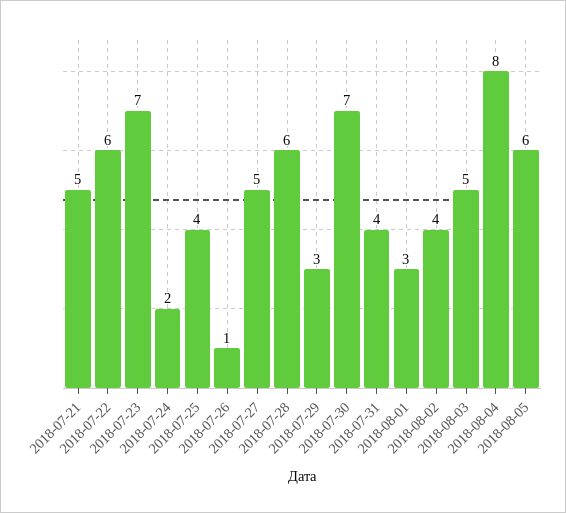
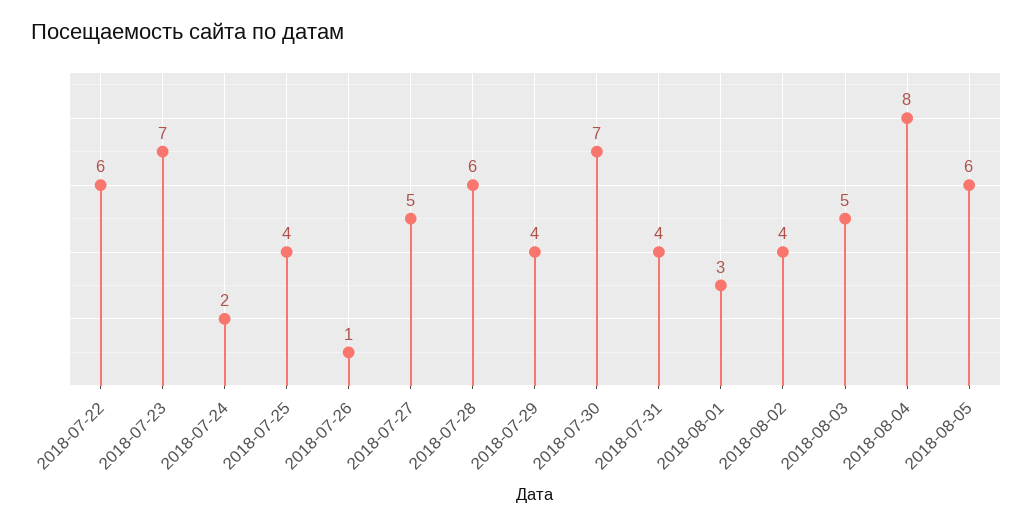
2018-07-21: 5 -> none
2018-07-29: 3 -> 4

